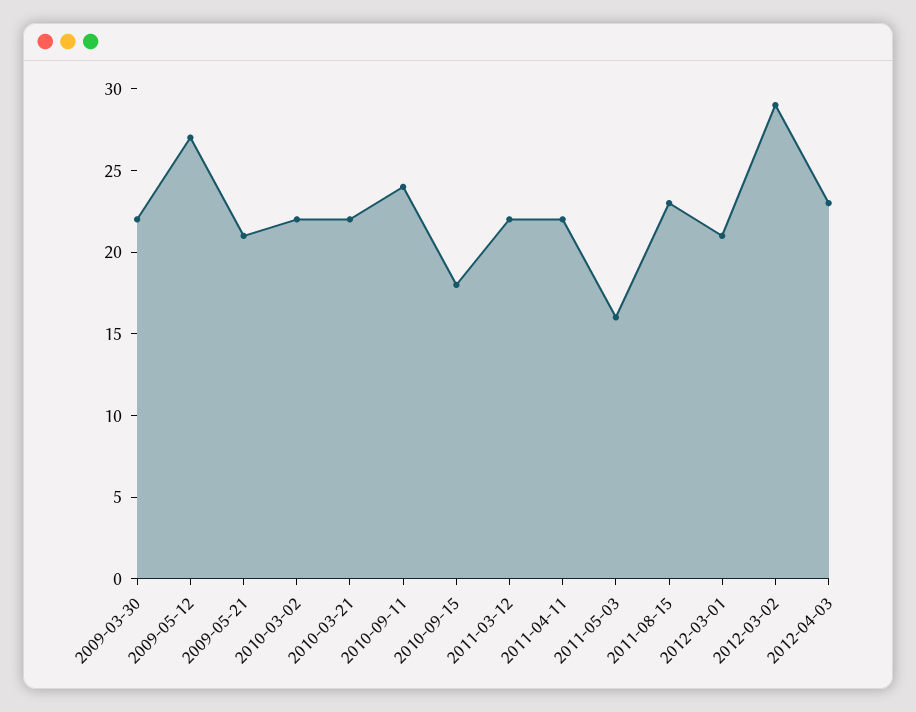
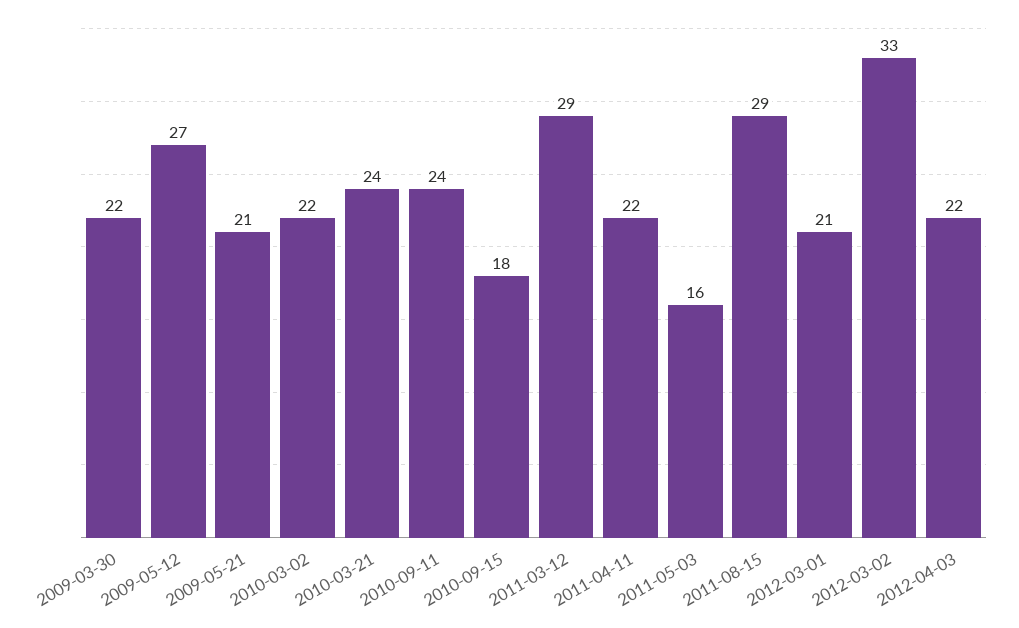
2010-03-21: 22 -> 24
2011-03-12: 22 -> 29
2011-08-15: 23 -> 29
2012-03-02: 29 -> 33
2012-04-03: 23 -> 22

